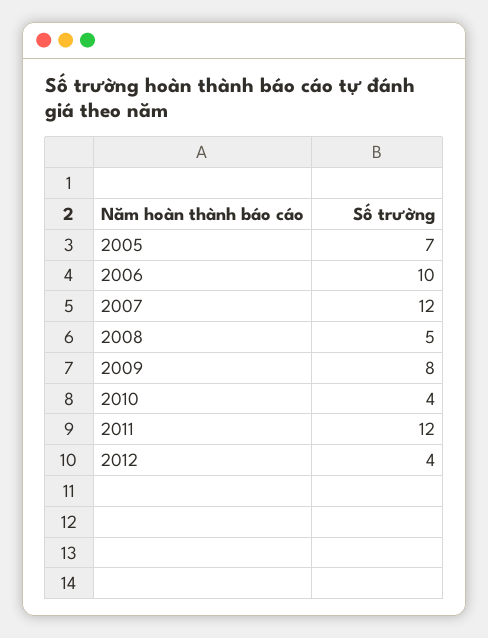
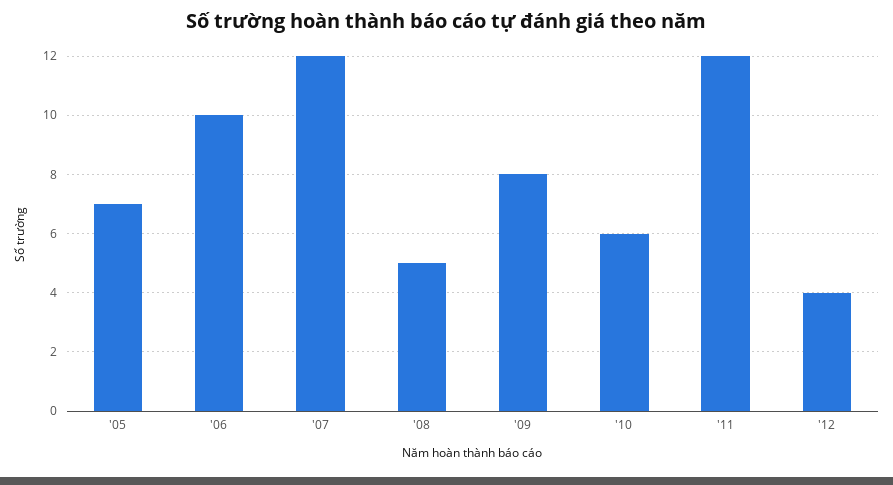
2010: 4 -> 6

